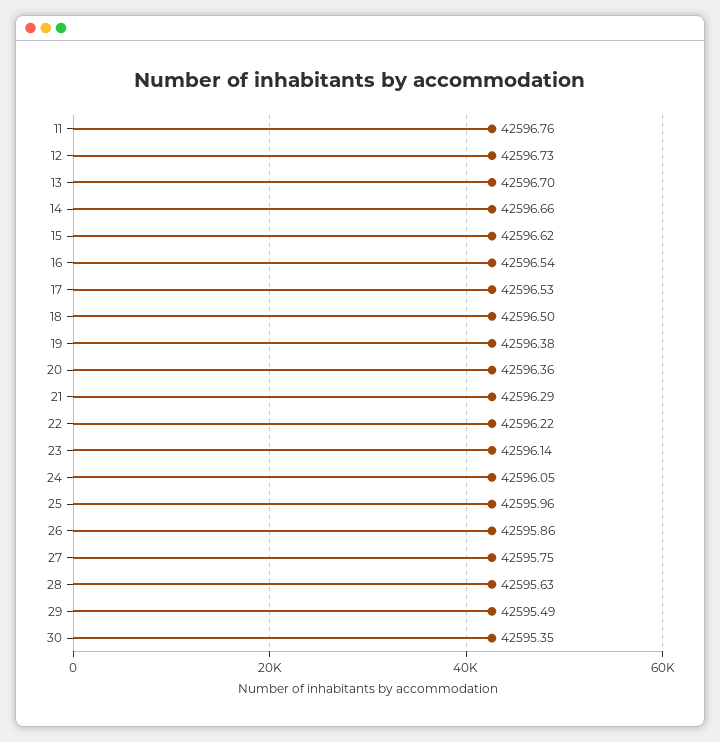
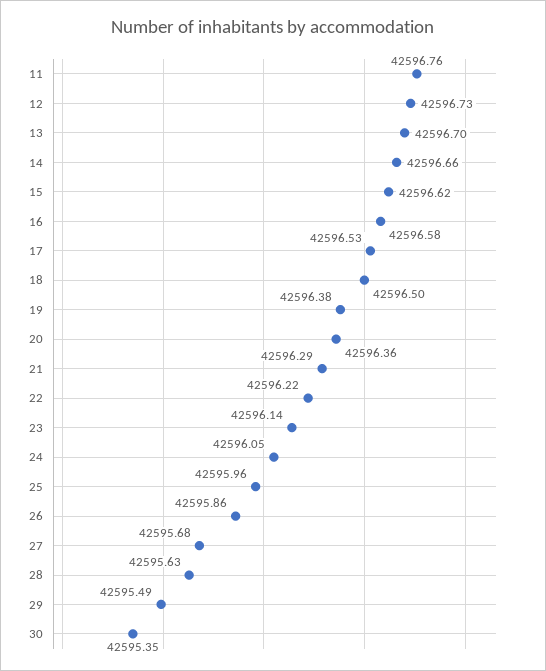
16: 42596.54 -> 42596.58
27: 42595.75 -> 42595.68

